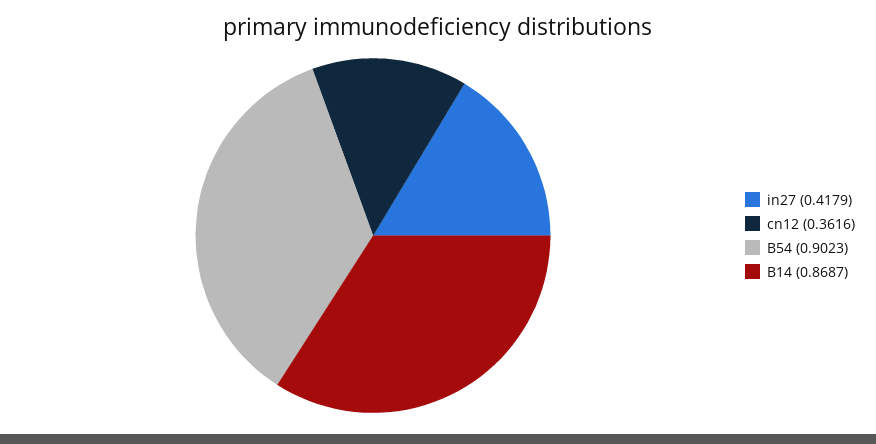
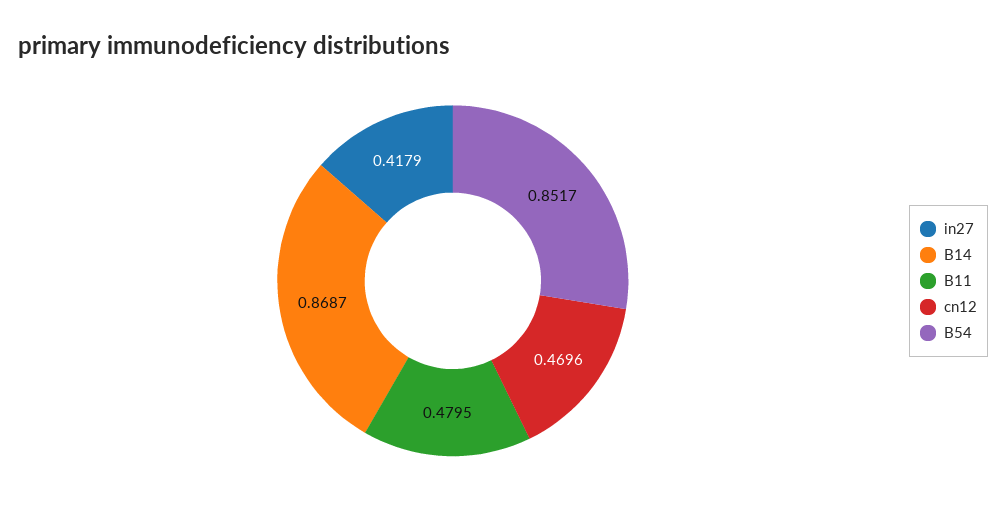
cn12: 0.3616 -> 0.4696
B54: 0.9023 -> 0.8517
B11: none -> 0.4795

